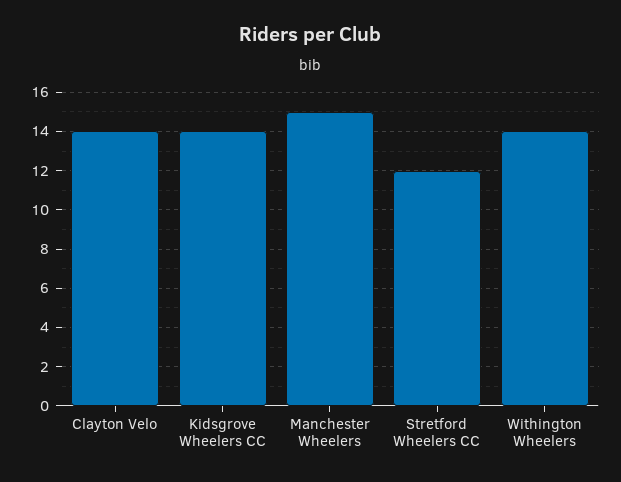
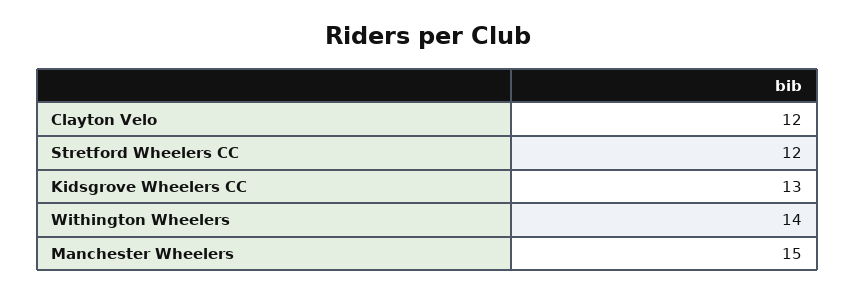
Clayton Velo: 14 -> 12
Kidsgrove Wheelers CC: 14 -> 13

